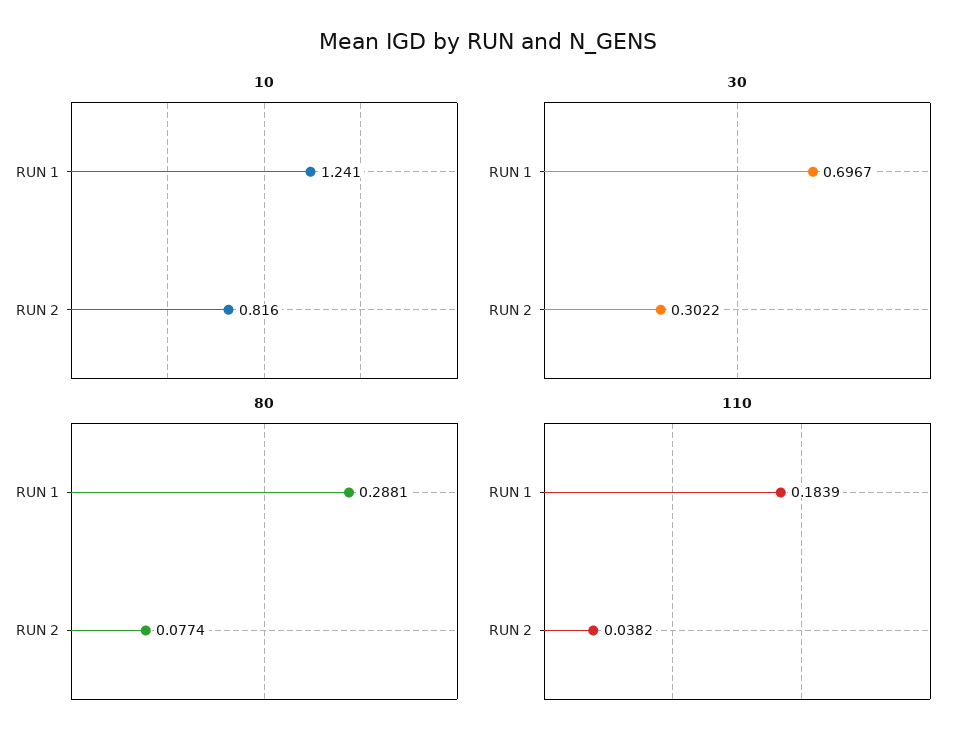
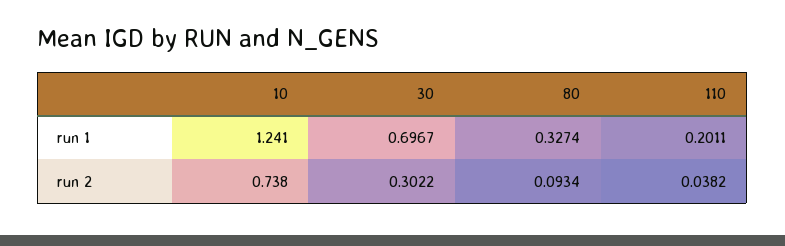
10, RUN 2: 0.816 -> 0.738
80, RUN 1: 0.2881 -> 0.3274
80, RUN 2: 0.0774 -> 0.0934
110, RUN 1: 0.1839 -> 0.2011

